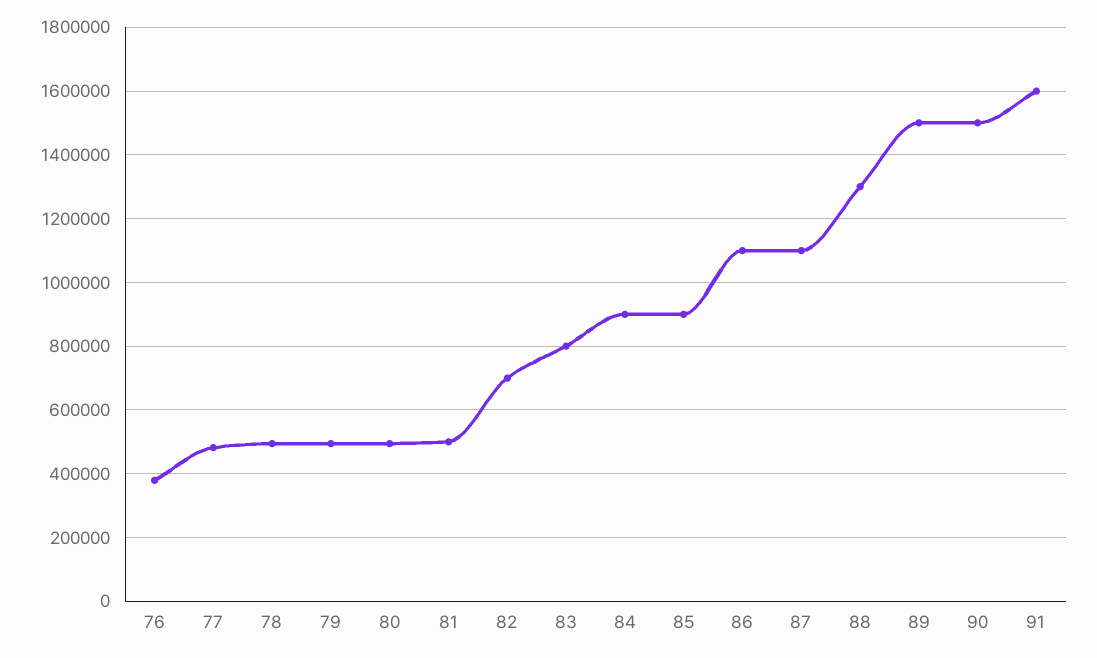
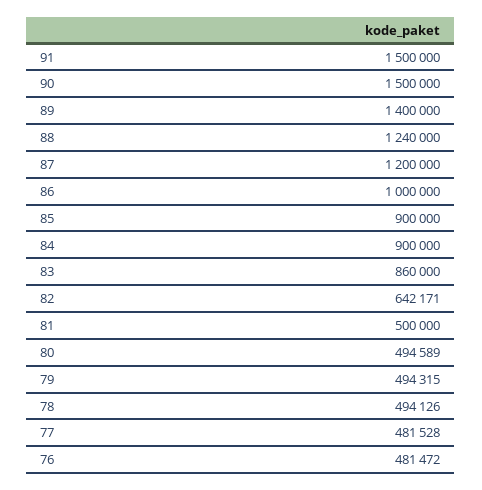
76: 380000 -> 481472
82: 700000 -> 642171
83: 800000 -> 860000
86: 1100000 -> 1000000
87: 1100000 -> 1200000
88: 1300000 -> 1240000
89: 1500000 -> 1400000
91: 1600000 -> 1500000

